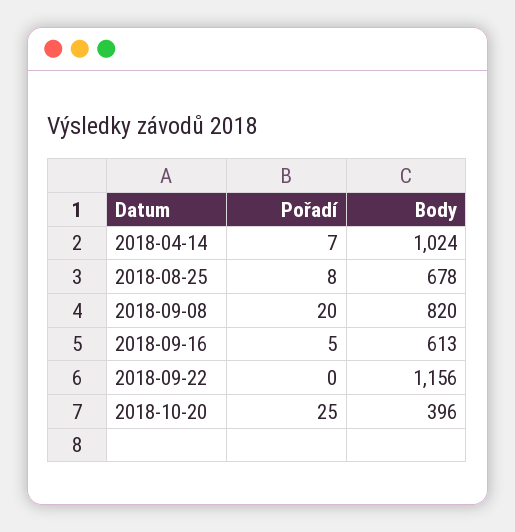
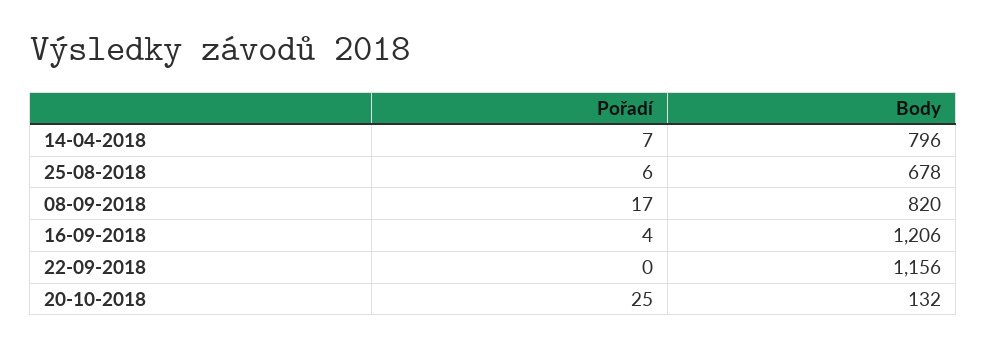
Body, 2018-04-14: 1024 -> 796
Pořadí, 2018-08-25: 8 -> 6
Pořadí, 2018-09-08: 20 -> 17
Pořadí, 2018-09-16: 5 -> 4
Body, 2018-09-16: 613 -> 1206
Body, 2018-10-20: 396 -> 132

